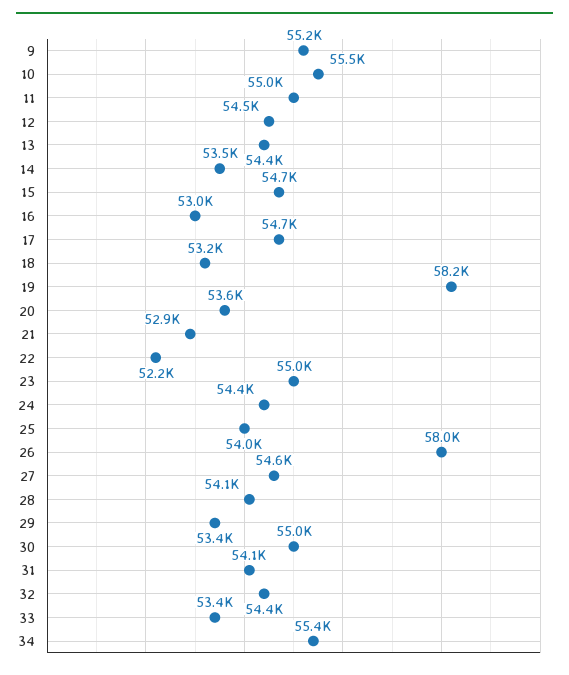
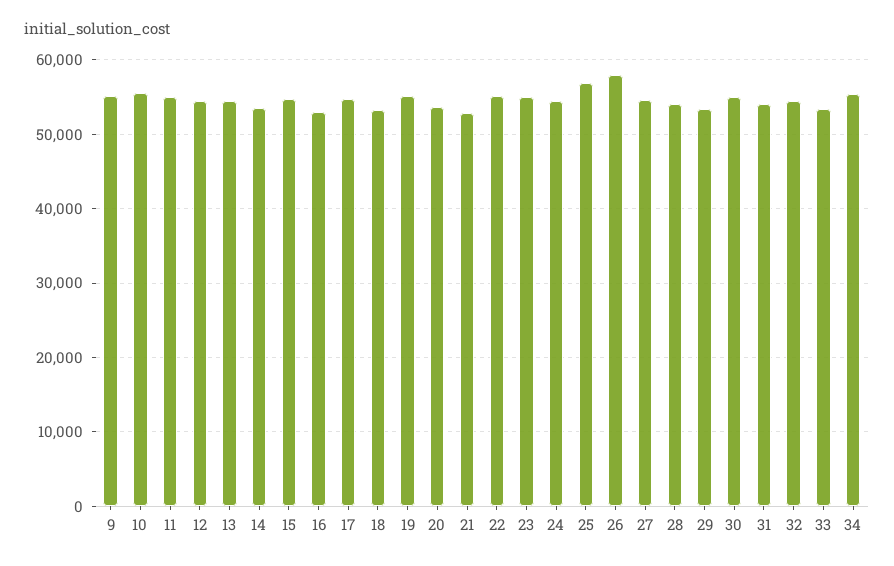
19: 58200 -> 55000
22: 52200 -> 55000
25: 54000 -> 57000

